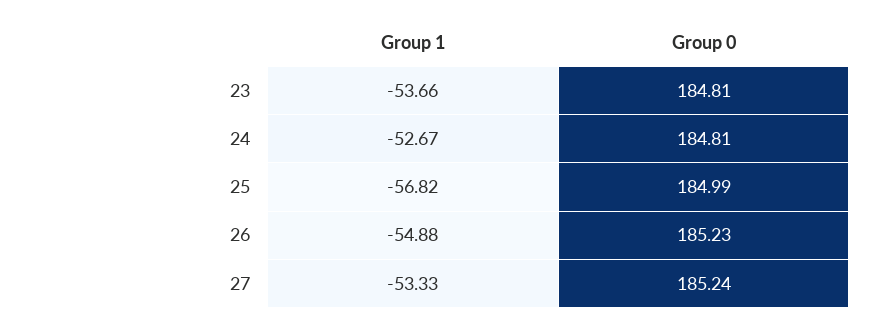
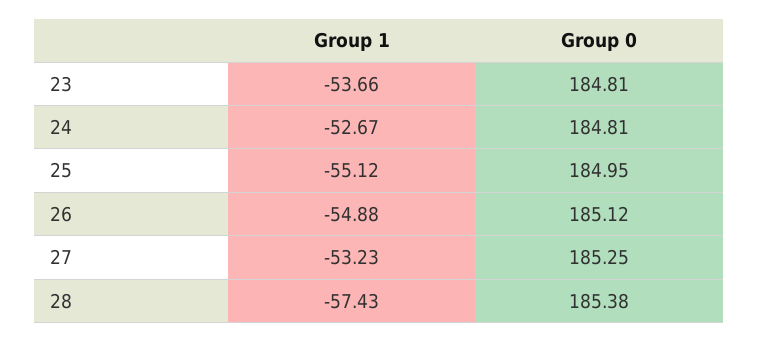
Group 1, 25: -56.82 -> -55.12
Group 0, 25: 184.99 -> 184.95
Group 0, 26: 185.23 -> 185.12
Group 1, 27: -53.33 -> -53.23
Group 0, 27: 185.24 -> 185.25
Group 1, 28: none -> -57.43
Group 0, 28: none -> 185.38

